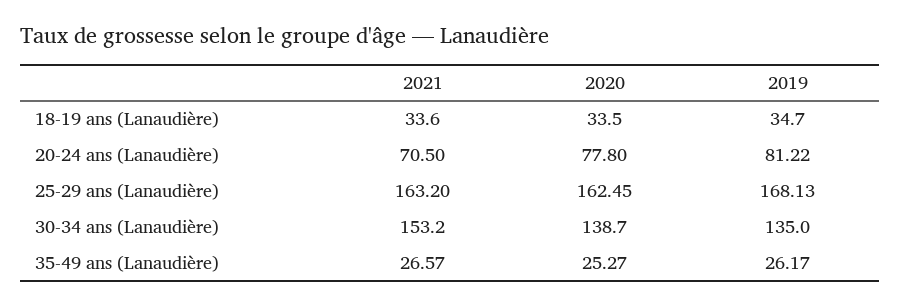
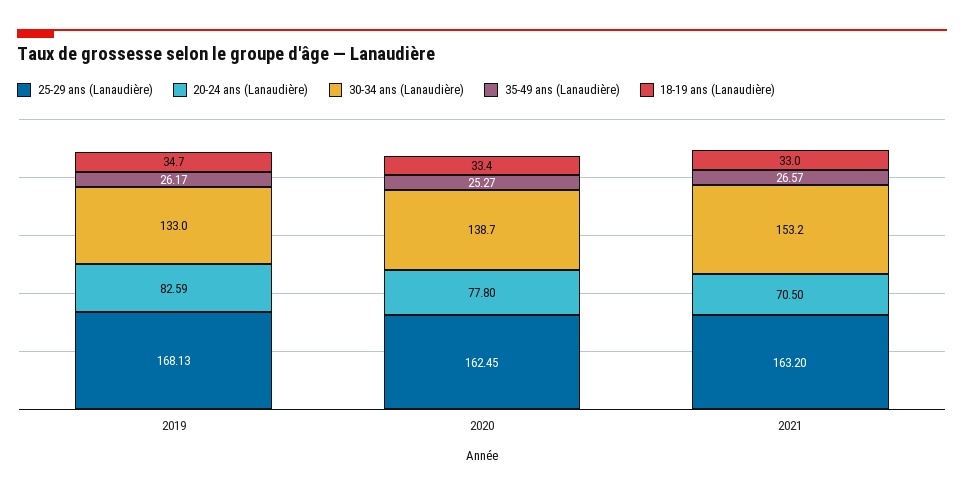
18-19 ans (Lanaudière), 2021: 33.6 -> 33
18-19 ans (Lanaudière), 2020: 33.5 -> 33.4
20-24 ans (Lanaudière), 2019: 81.22 -> 82.59
30-34 ans (Lanaudière), 2019: 135 -> 133

